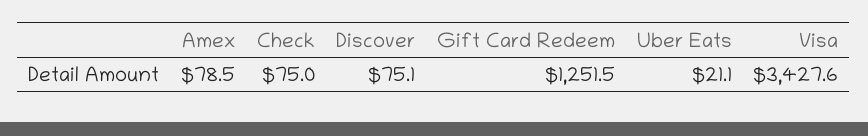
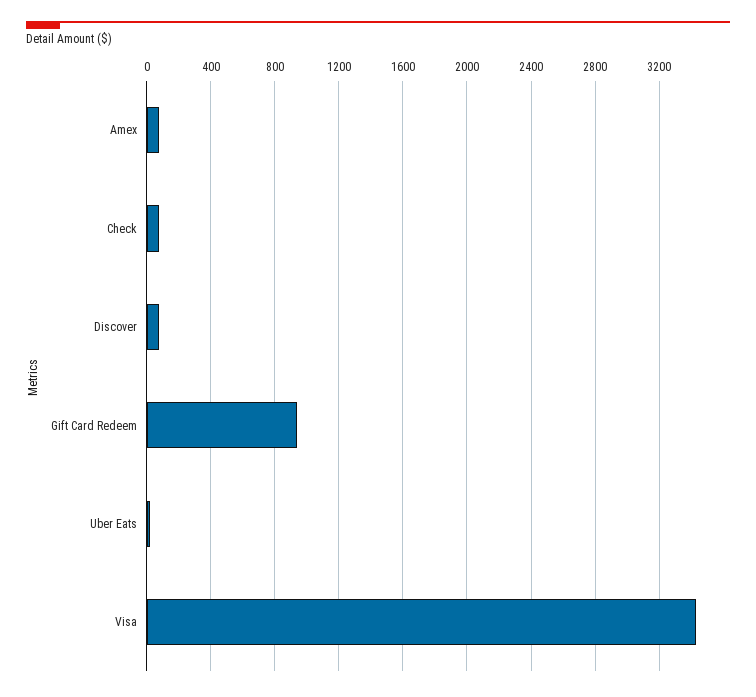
Gift Card Redeem: 1251.5 -> 950

